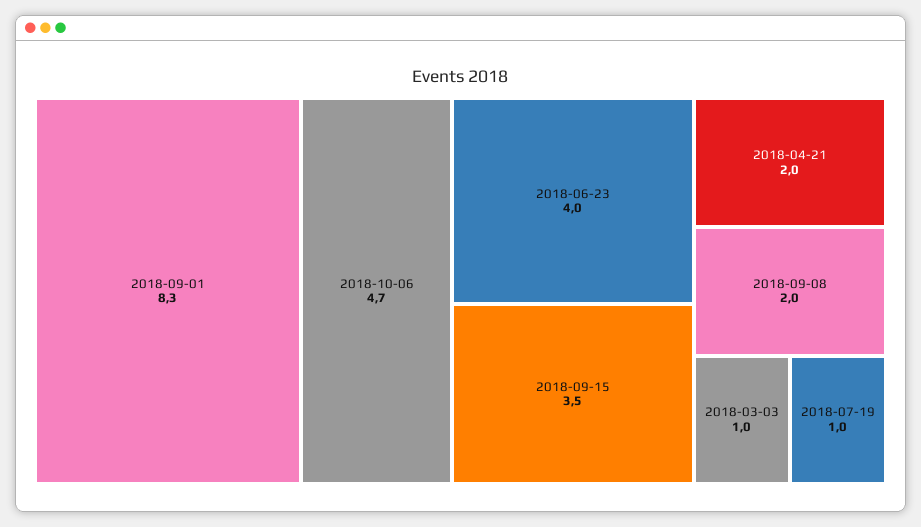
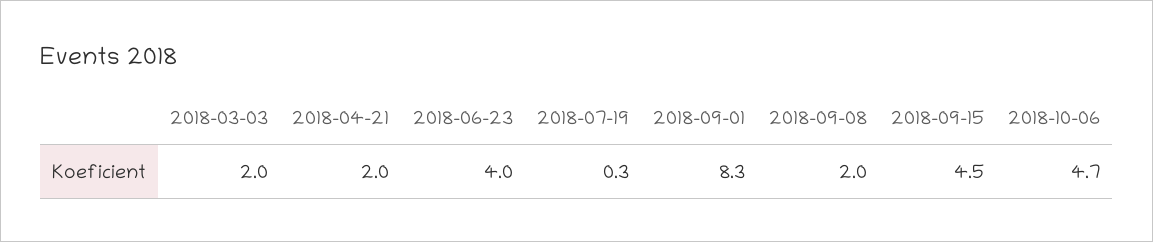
2018-09-15: 3.5 -> 4.5
2018-03-03: 1 -> 2
2018-07-19: 1 -> 0.3

